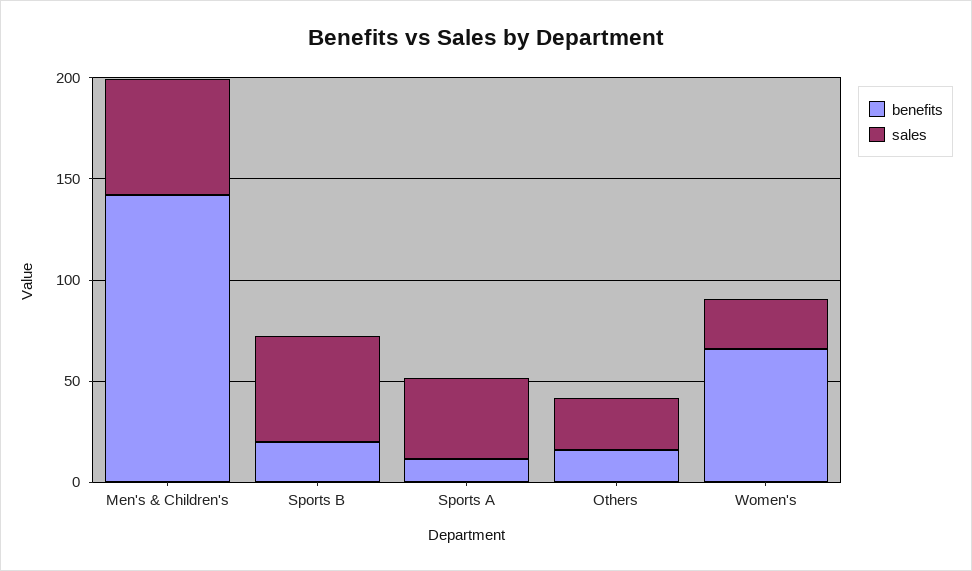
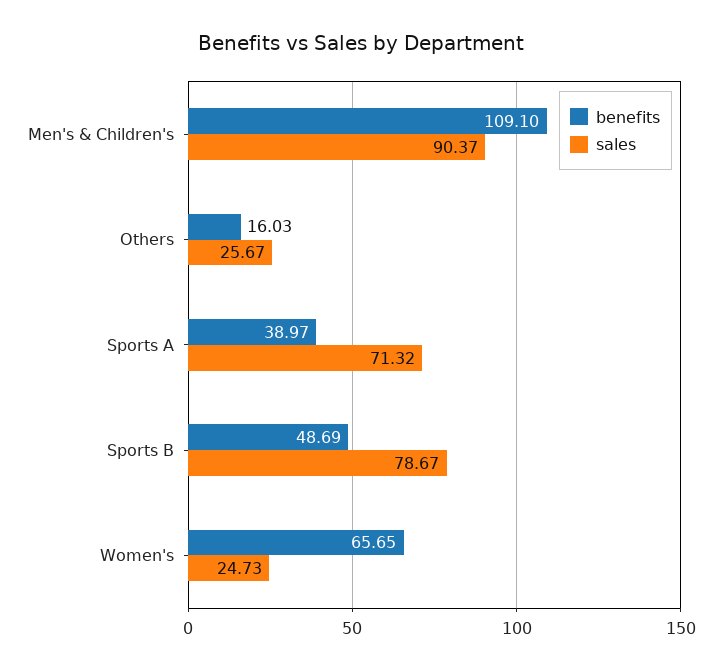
benefits, Men's & Children's: 140 -> 109.1
sales, Men's & Children's: 60 -> 90.37
benefits, Sports B: 20 -> 48.69
sales, Sports B: 50 -> 78.67
benefits, Sports A: 10 -> 38.97
sales, Sports A: 40 -> 71.32

